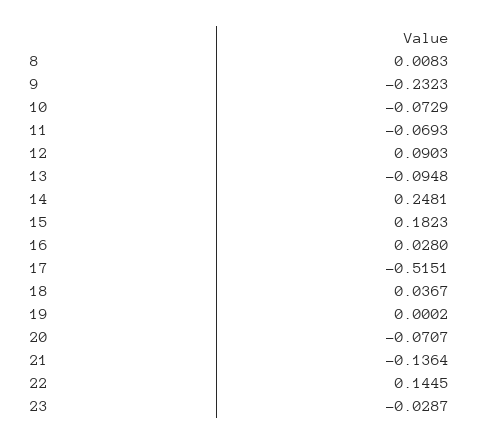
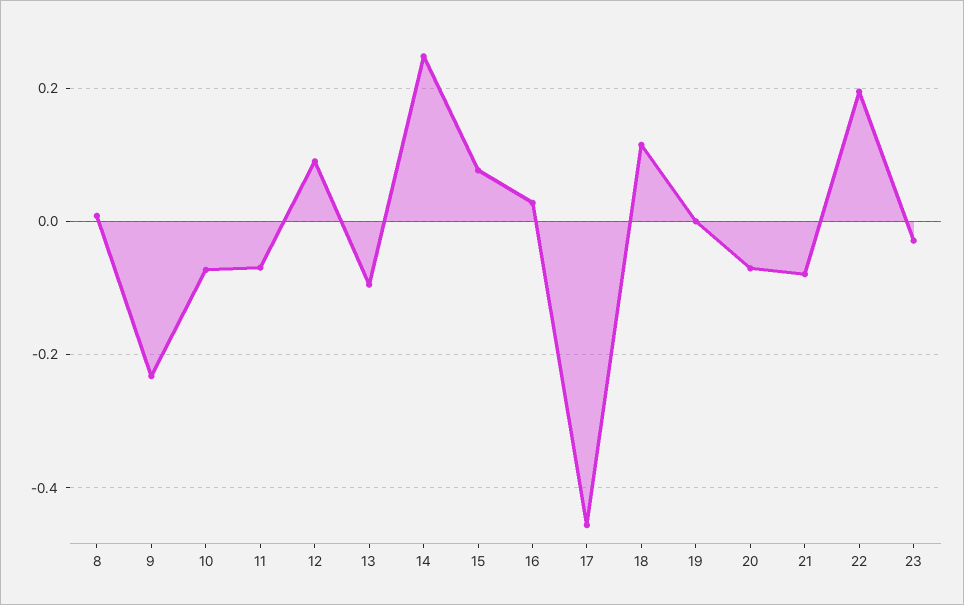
15: 0.1823 -> 0.08
17: -0.5151 -> -0.46
18: 0.0367 -> 0.12
21: -0.1364 -> -0.08
22: 0.1445 -> 0.2

